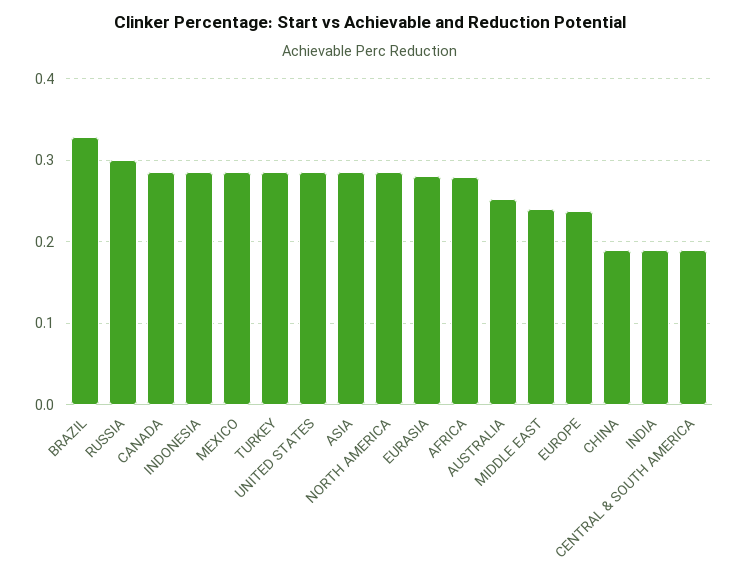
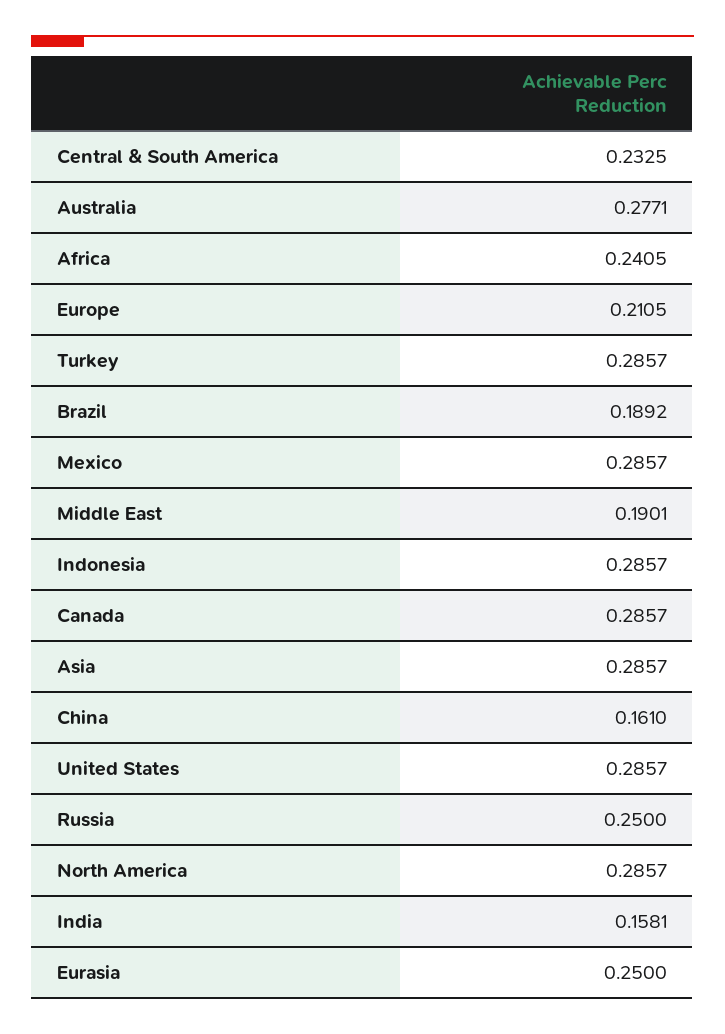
BRAZIL: 0.33 -> 0.1892
RUSSIA: 0.3 -> 0.25
EURASIA: 0.28 -> 0.25
AFRICA: 0.28 -> 0.2405
AUSTRALIA: 0.25 -> 0.2771
MIDDLE EAST: 0.24 -> 0.1901
EUROPE: 0.24 -> 0.2105
CHINA: 0.19 -> 0.161
INDIA: 0.19 -> 0.1581
CENTRAL & SOUTH AMERICA: 0.19 -> 0.2325

